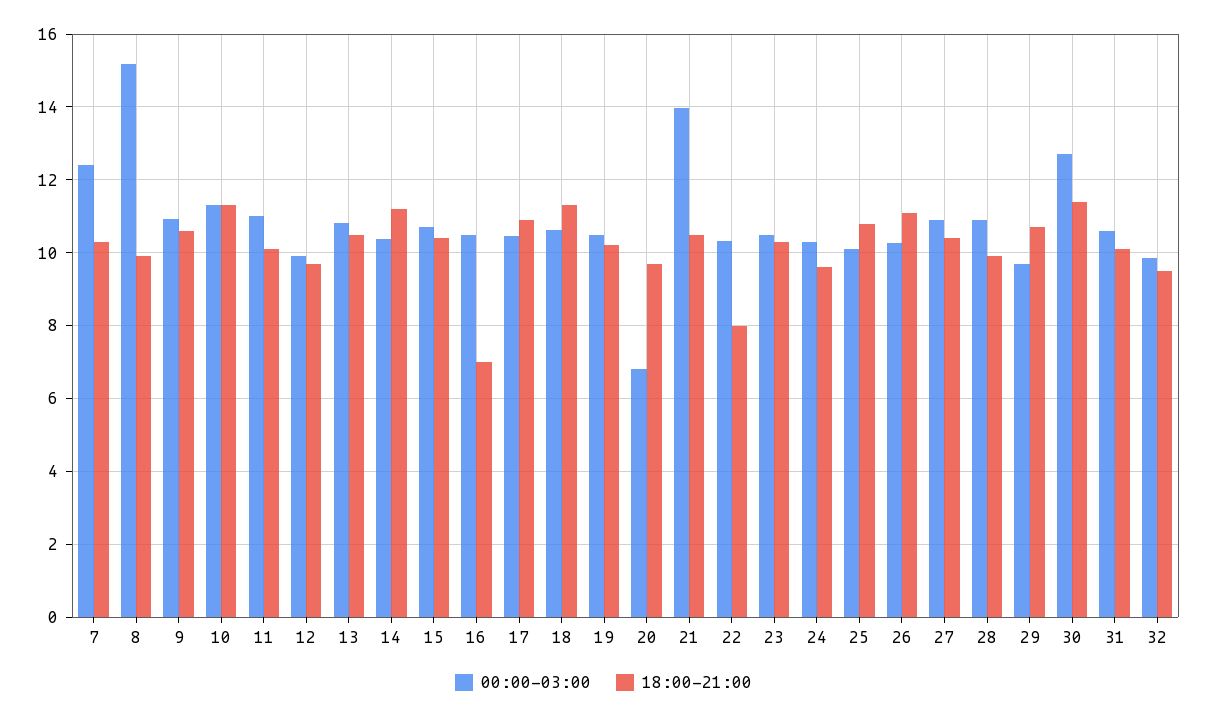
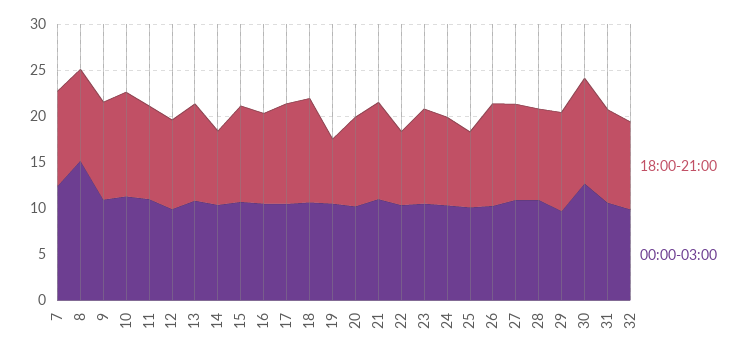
18:00-21:00, 14: 11.2 -> 8
18:00-21:00, 16: 7 -> 10
18:00-21:00, 19: 10.2 -> 7
00:00-03:00, 20: 6.8 -> 10
00:00-03:00, 21: 14 -> 11
18:00-21:00, 25: 10.8 -> 8

